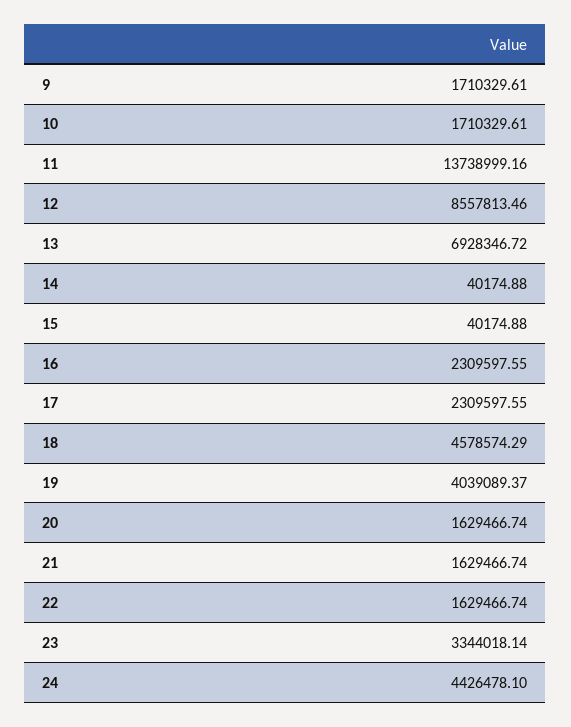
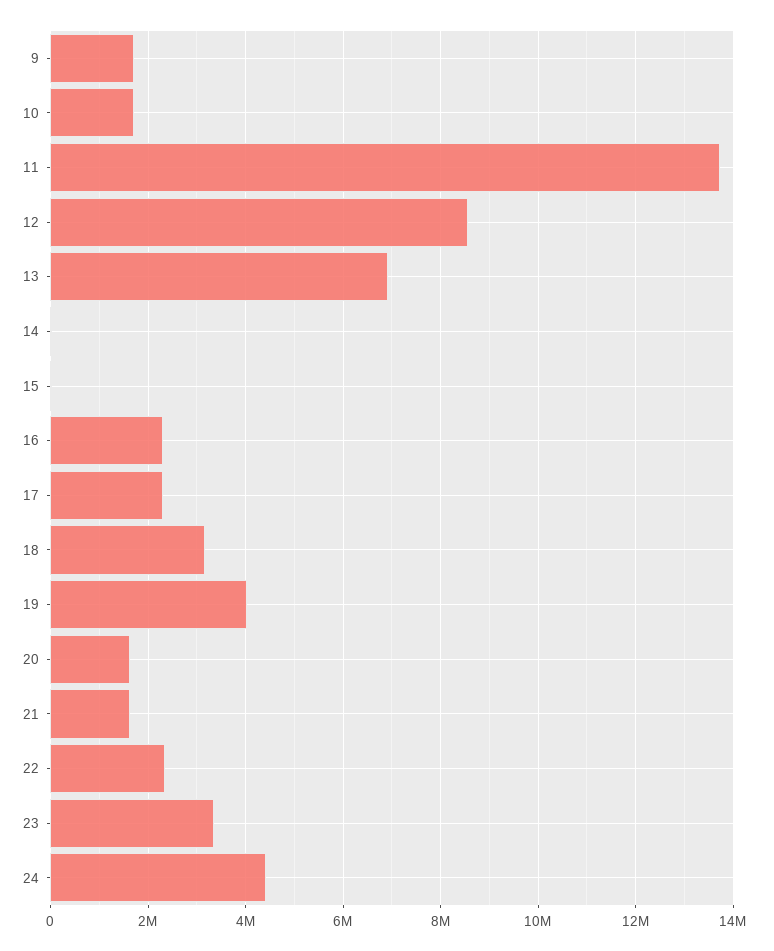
18: 4578574.29 -> 3200000
22: 1629466.74 -> 2400000

